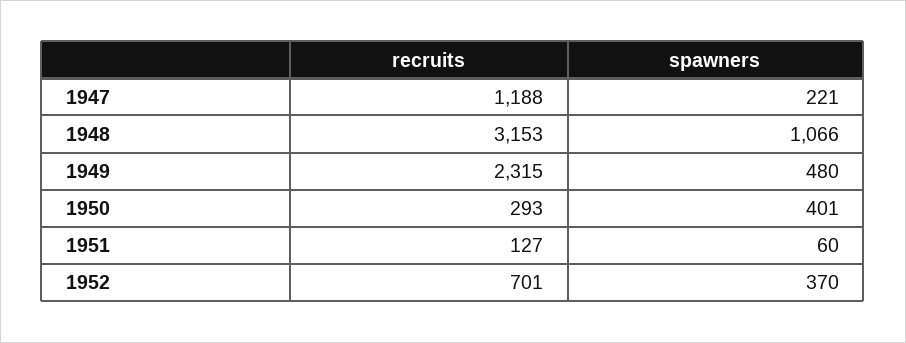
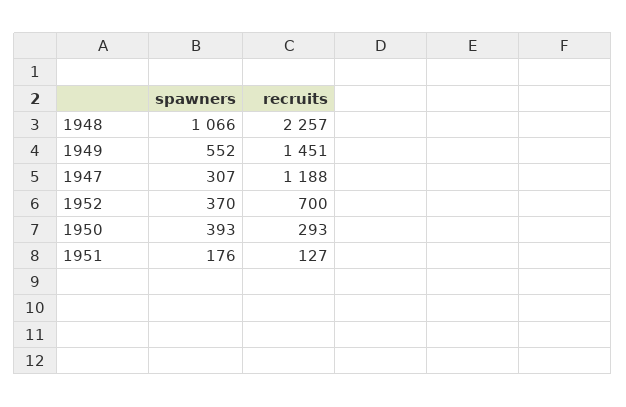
spawners, 1947: 221 -> 307
recruits, 1948: 3153 -> 2257
recruits, 1949: 2315 -> 1451
spawners, 1949: 480 -> 552
spawners, 1950: 401 -> 393
spawners, 1951: 60 -> 176
recruits, 1952: 701 -> 700

